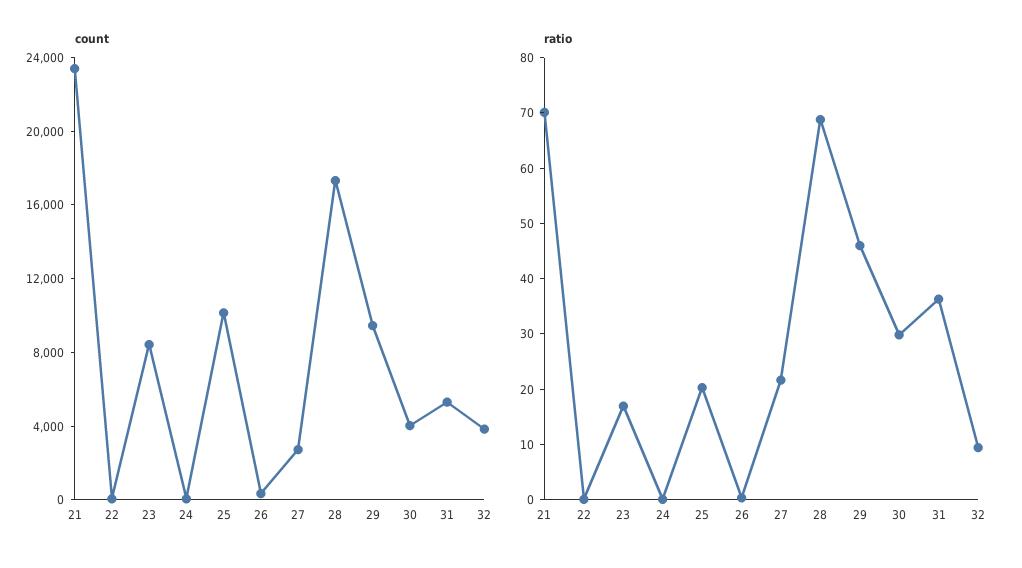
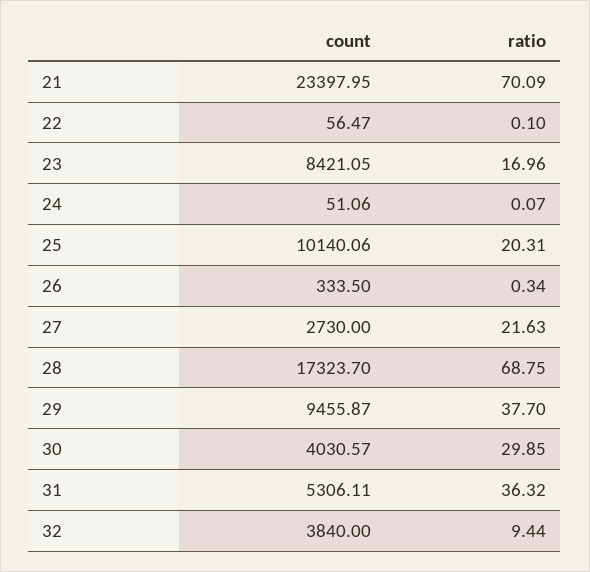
ratio, 29: 46 -> 37.7

